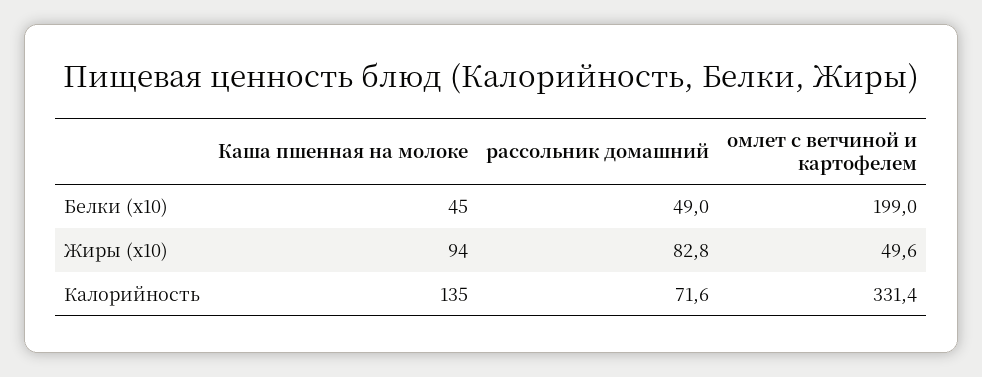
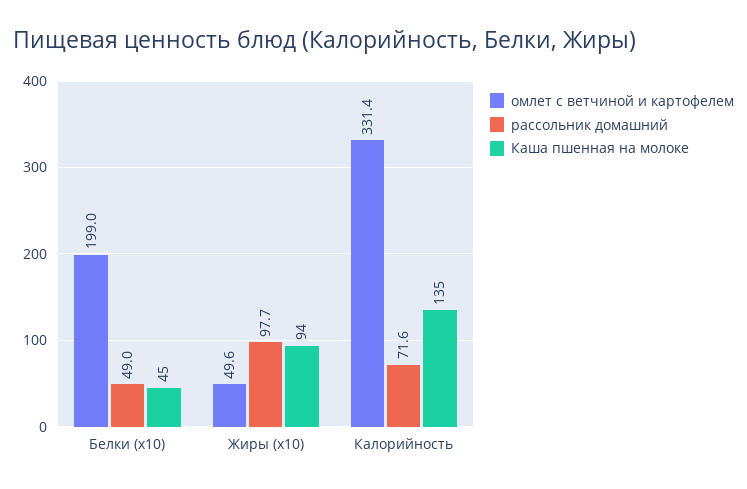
рассольник домашний, Жиры (x10): 82.8 -> 97.7

